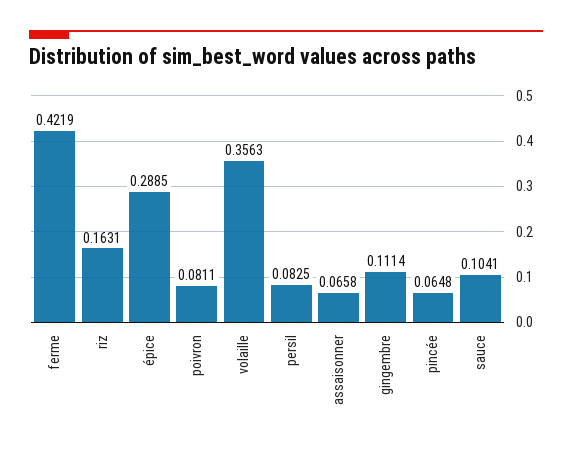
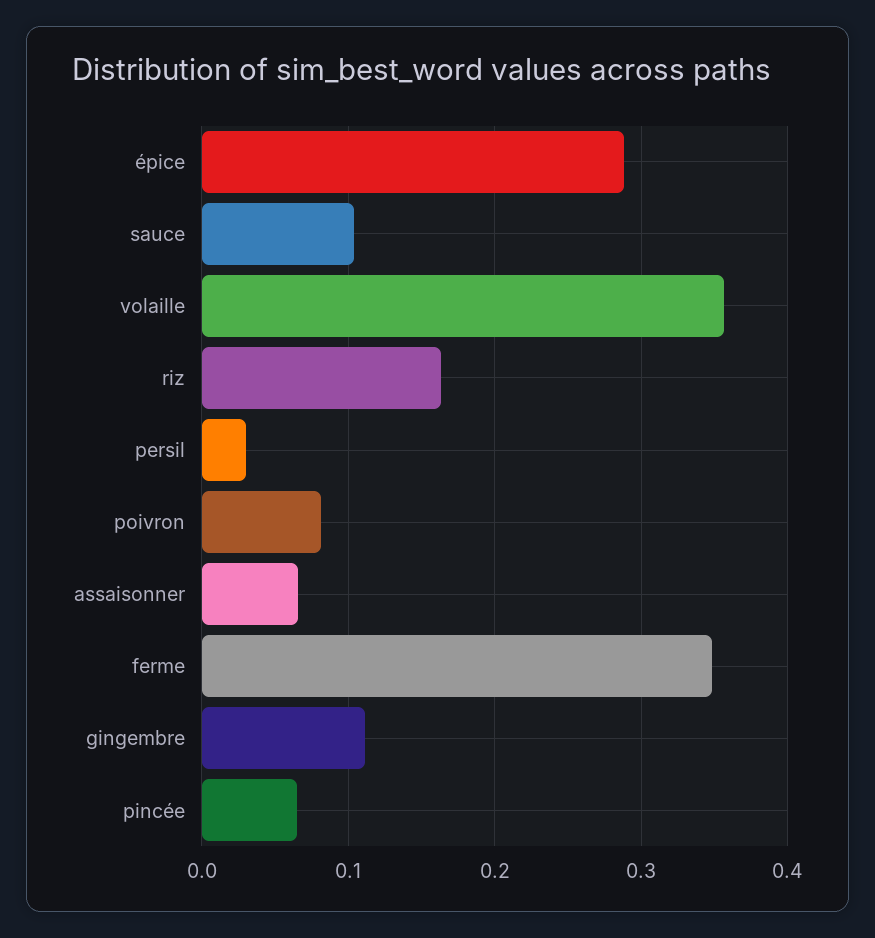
ferme: 0.4219 -> 0.35
persil: 0.0825 -> 0.03

